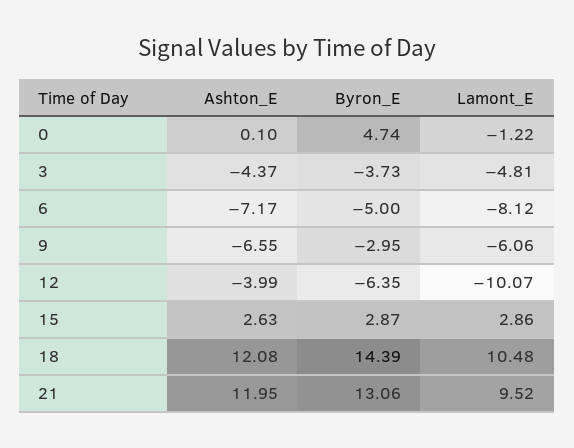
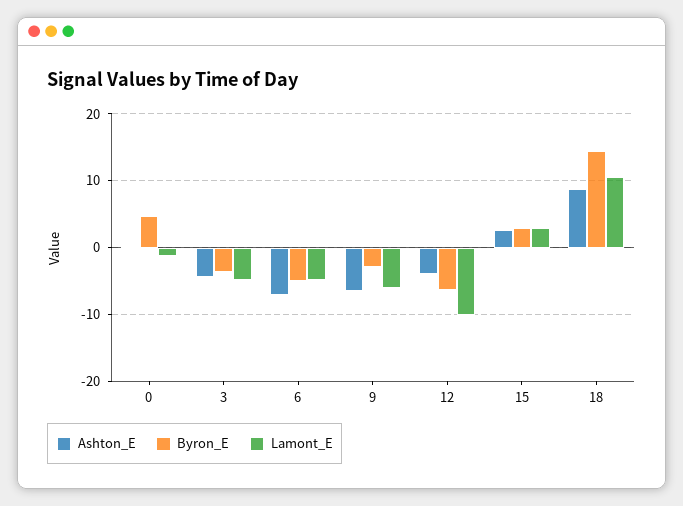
Lamont_E, 6: -8.12 -> -5
Ashton_E, 18: 12.08 -> 9
Ashton_E, 21: 11.95 -> none
Byron_E, 21: 13.06 -> none
Lamont_E, 21: 9.52 -> none

